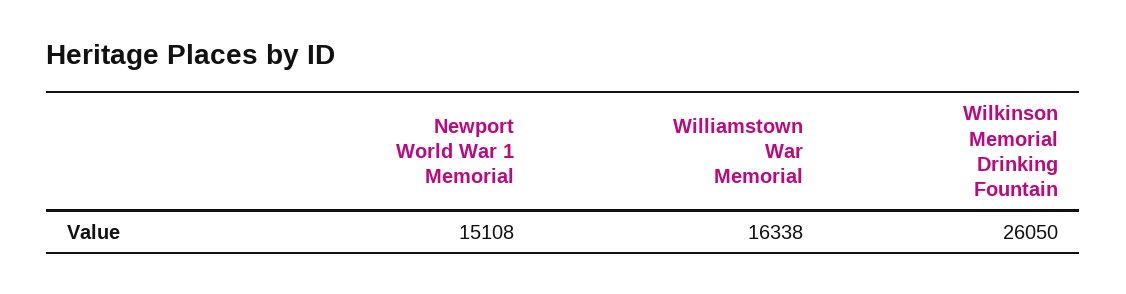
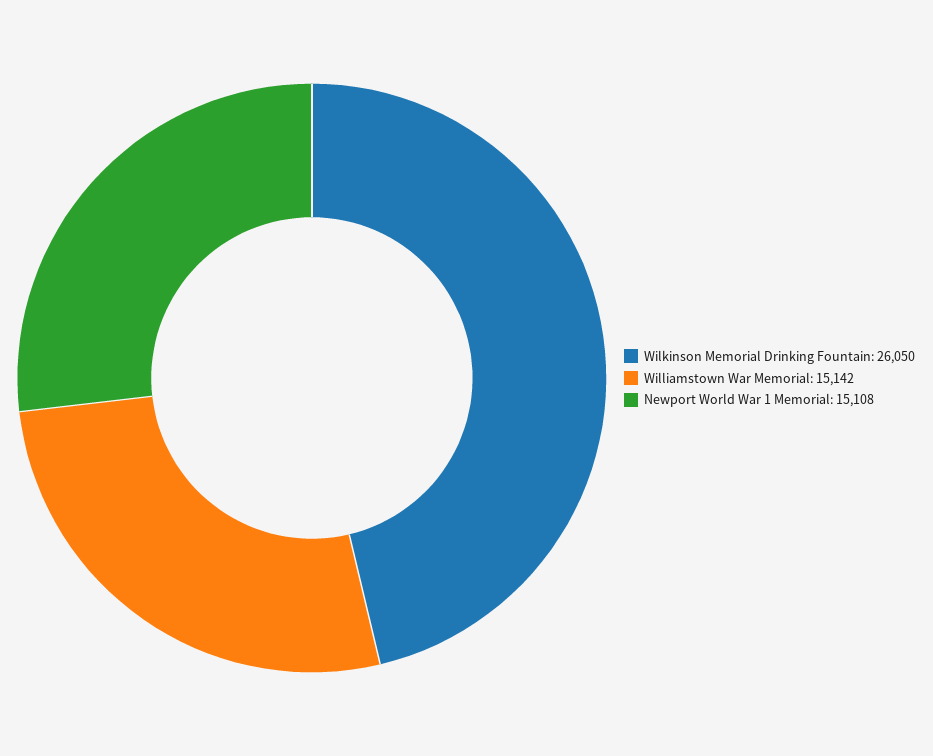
Williamstown War Memorial: 16338 -> 15142

